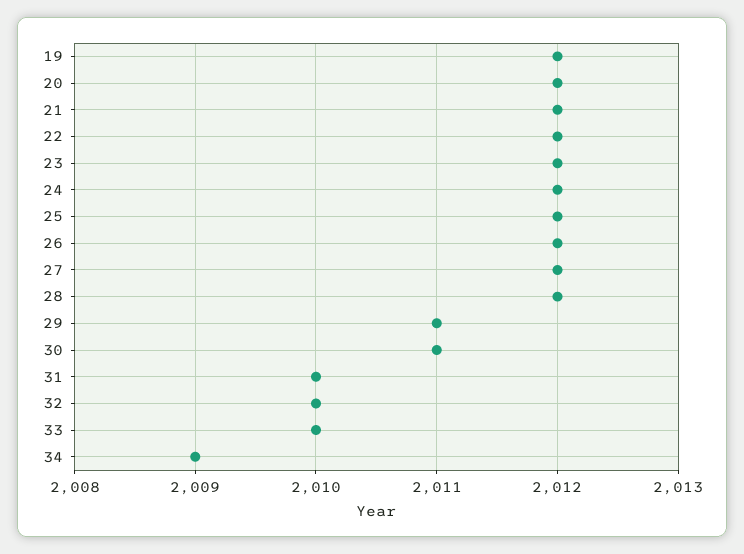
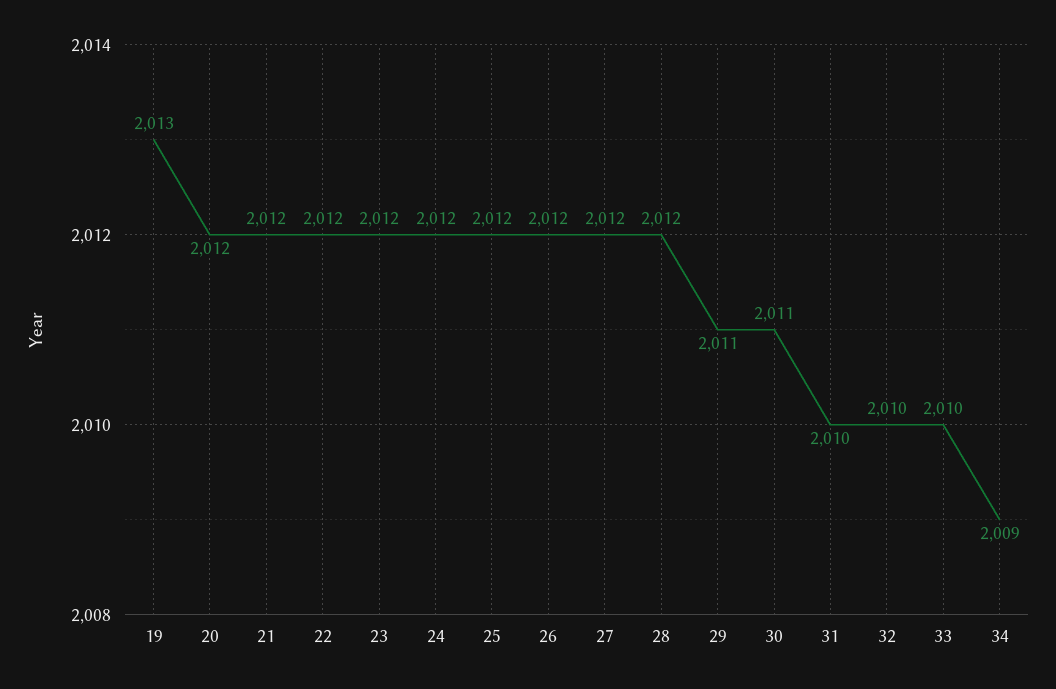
19: 2012 -> 2013

